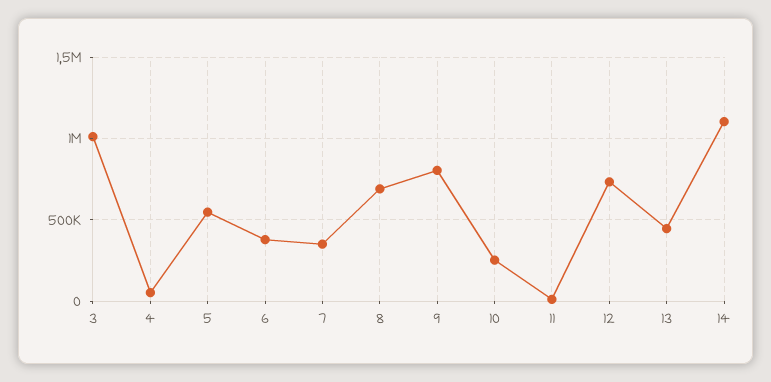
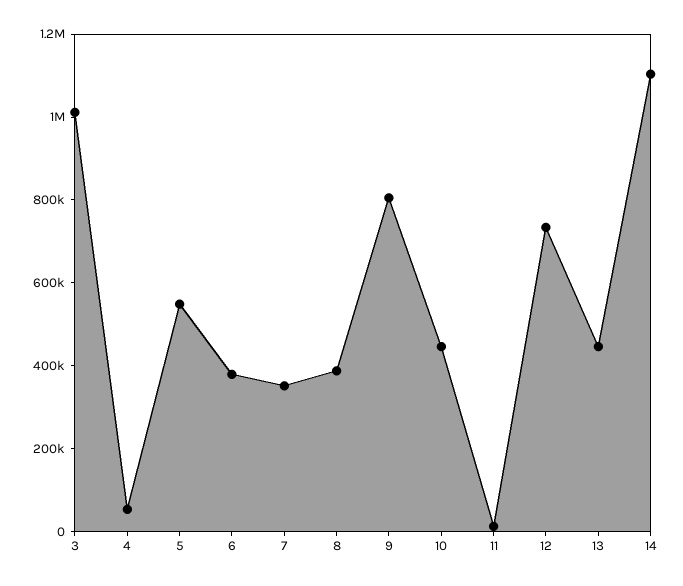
8: 700000 -> 400000
10: 250000 -> 450000

